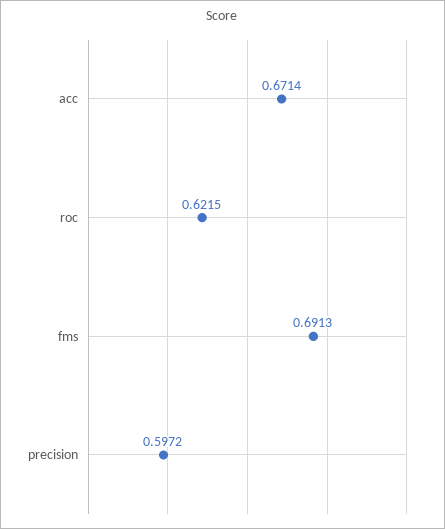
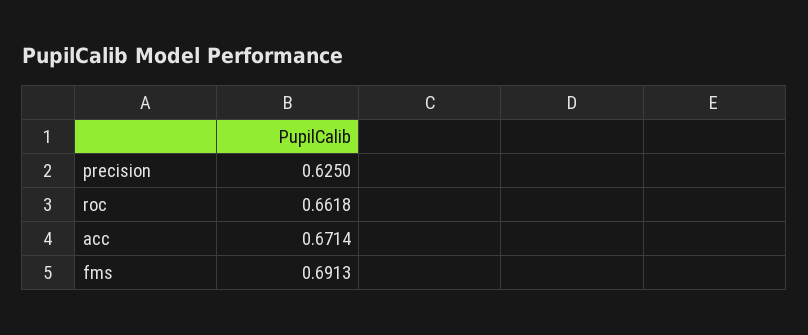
roc: 0.6215 -> 0.6618
precision: 0.5972 -> 0.625

